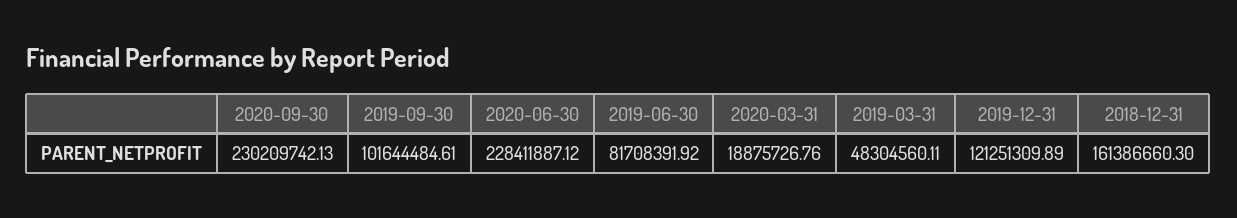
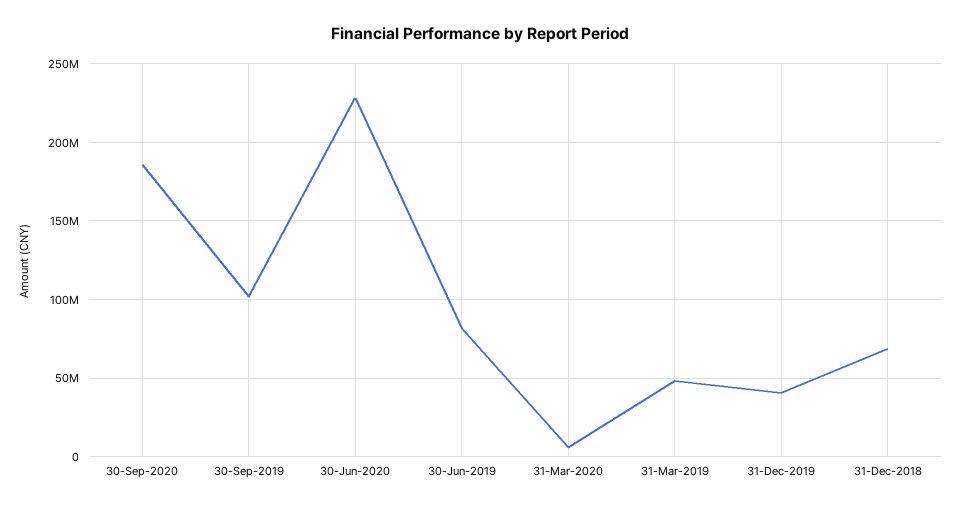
2020-09-30: 230209742.13 -> 185000000
2020-03-31: 18875726.76 -> 5000000
2019-12-31: 121251309.89 -> 40000000
2018-12-31: 161386660.3 -> 70000000

